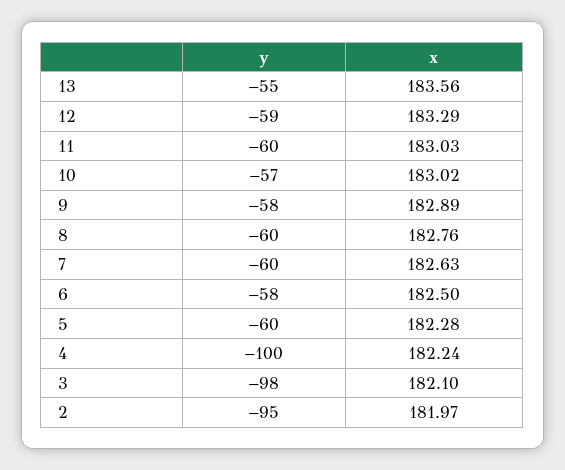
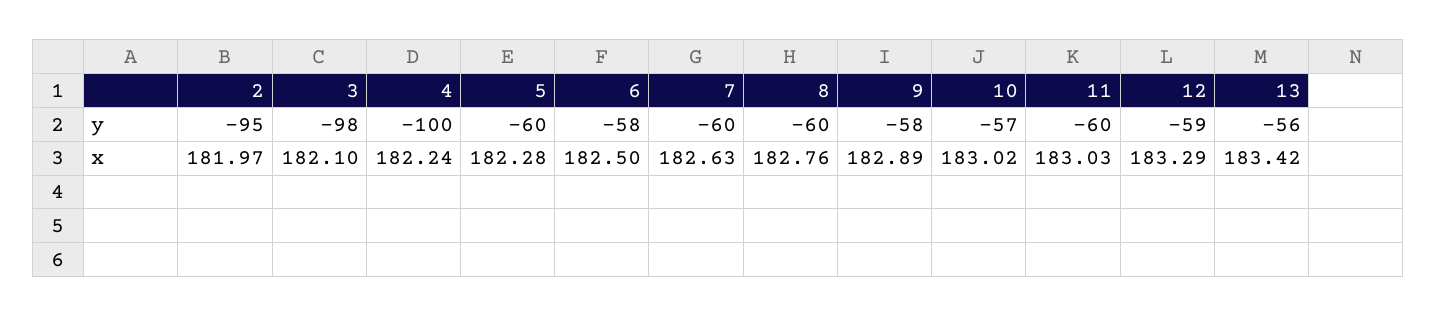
y, 13: -55 -> -56
x, 13: 183.56 -> 183.42

